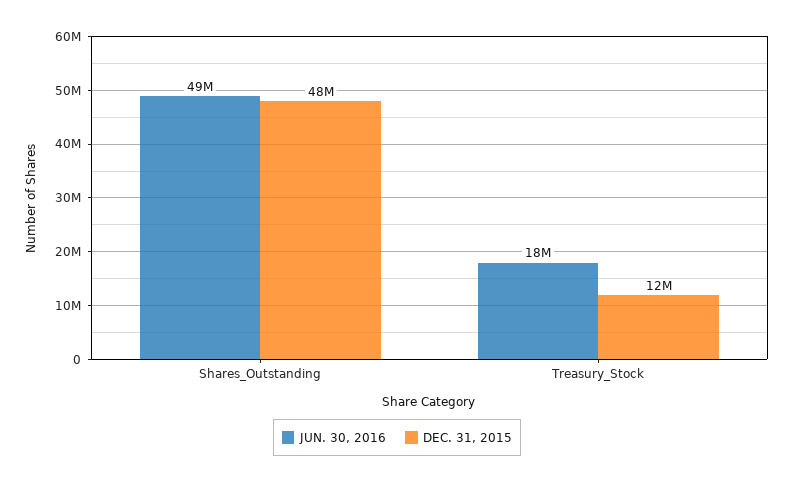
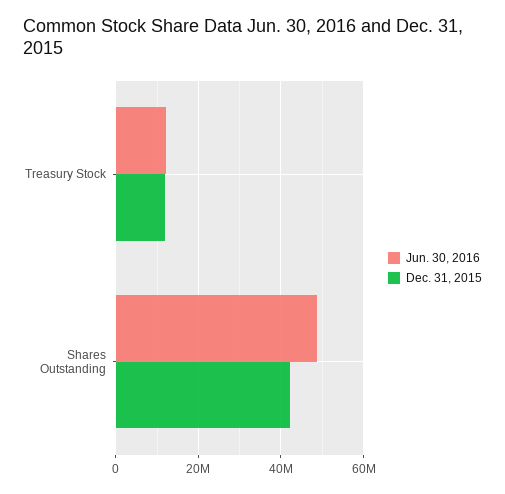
DEC. 31, 2015, Shares_Outstanding: 48000000 -> 42000000
JUN. 30, 2016, Treasury_Stock: 18000000 -> 12000000

